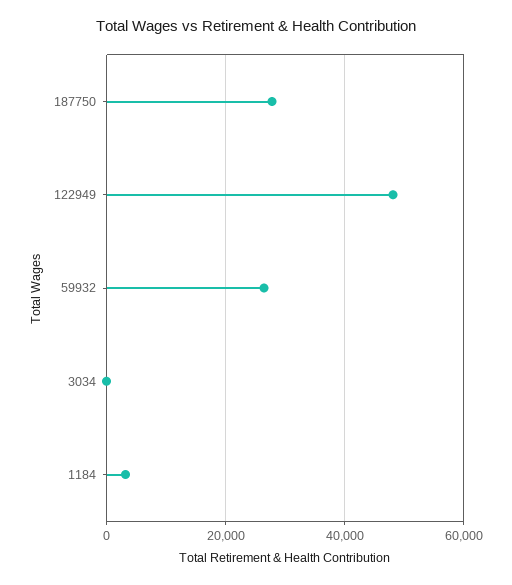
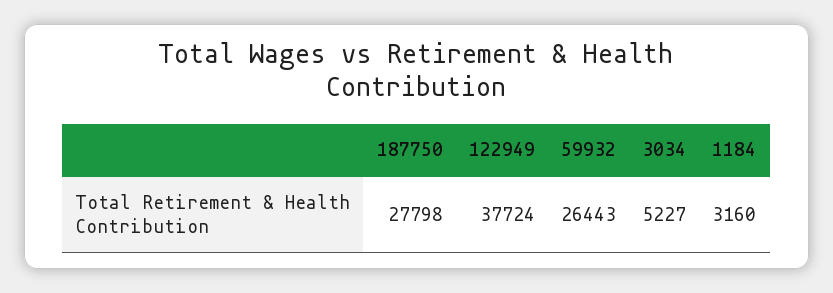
122949: 48000 -> 37724
3034: 0 -> 5227

